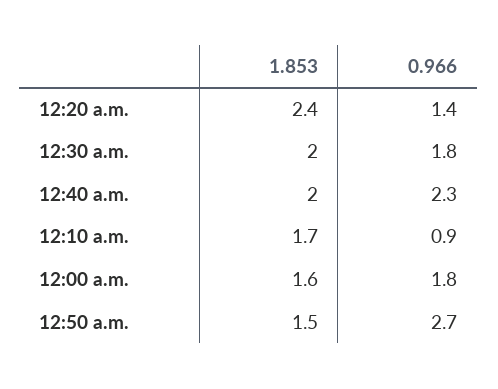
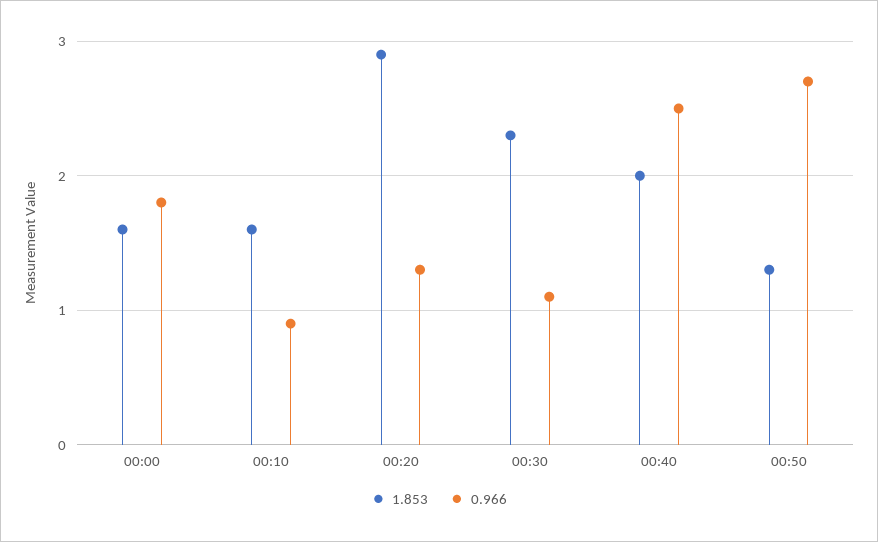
1.853, 12:20 a.m.: 2.4 -> 2.9
0.966, 12:20 a.m.: 1.4 -> 1.3
1.853, 12:30 a.m.: 2 -> 2.3
0.966, 12:30 a.m.: 1.8 -> 1.1
0.966, 12:40 a.m.: 2.3 -> 2.5
1.853, 12:10 a.m.: 1.7 -> 1.6
1.853, 12:50 a.m.: 1.5 -> 1.3

